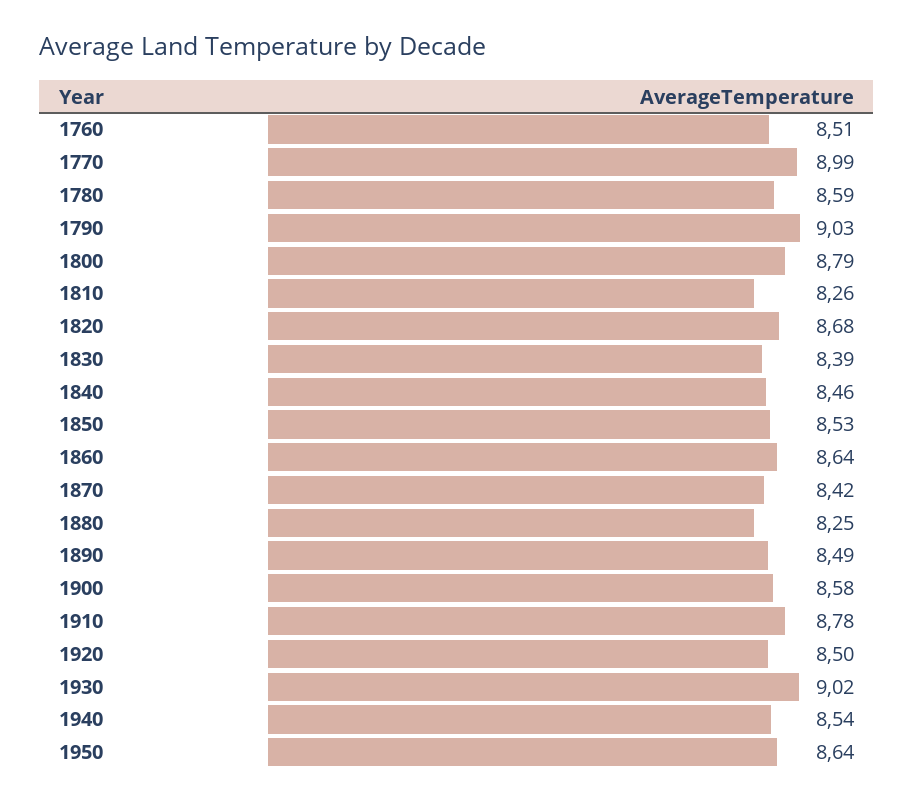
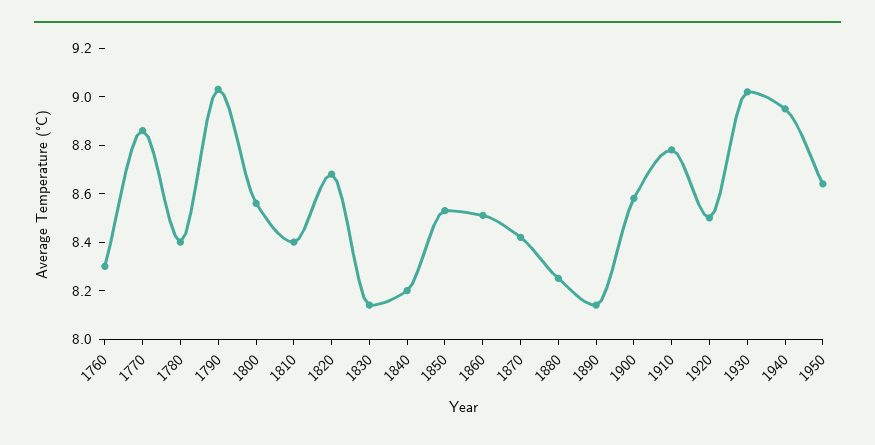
1760: 8.51 -> 8.3
1770: 8.99 -> 8.85
1780: 8.59 -> 8.4
1800: 8.79 -> 8.55
1810: 8.26 -> 8.4
1830: 8.39 -> 8.15
1840: 8.46 -> 8.2
1860: 8.64 -> 8.5
1890: 8.49 -> 8.15
1940: 8.54 -> 8.95

